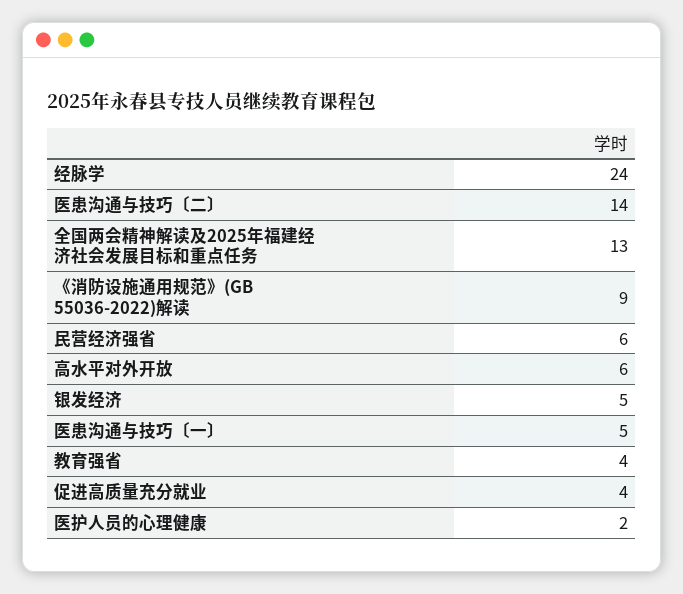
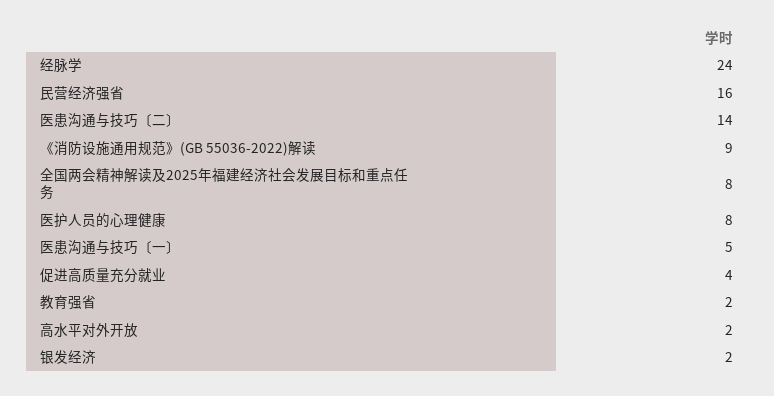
全国两会精神解读及2025年福建经济社会发展目标和重点任务: 13 -> 8
民营经济强省: 6 -> 16
高水平对外开放: 6 -> 2
银发经济: 5 -> 2
教育强省: 4 -> 2
医护人员的心理健康: 2 -> 8

